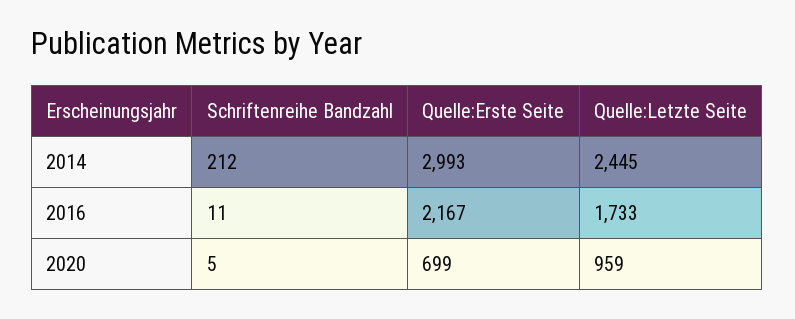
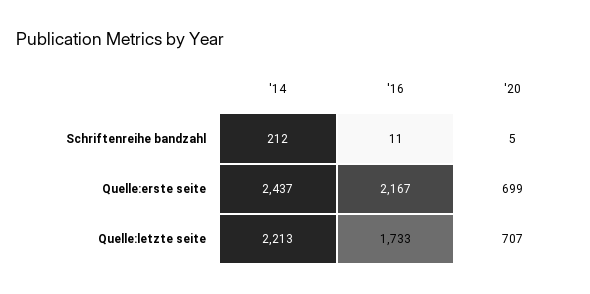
Quelle:Erste Seite, 2014: 2993 -> 2437
Quelle:Letzte Seite, 2014: 2445 -> 2213
Quelle:Letzte Seite, 2020: 959 -> 707

